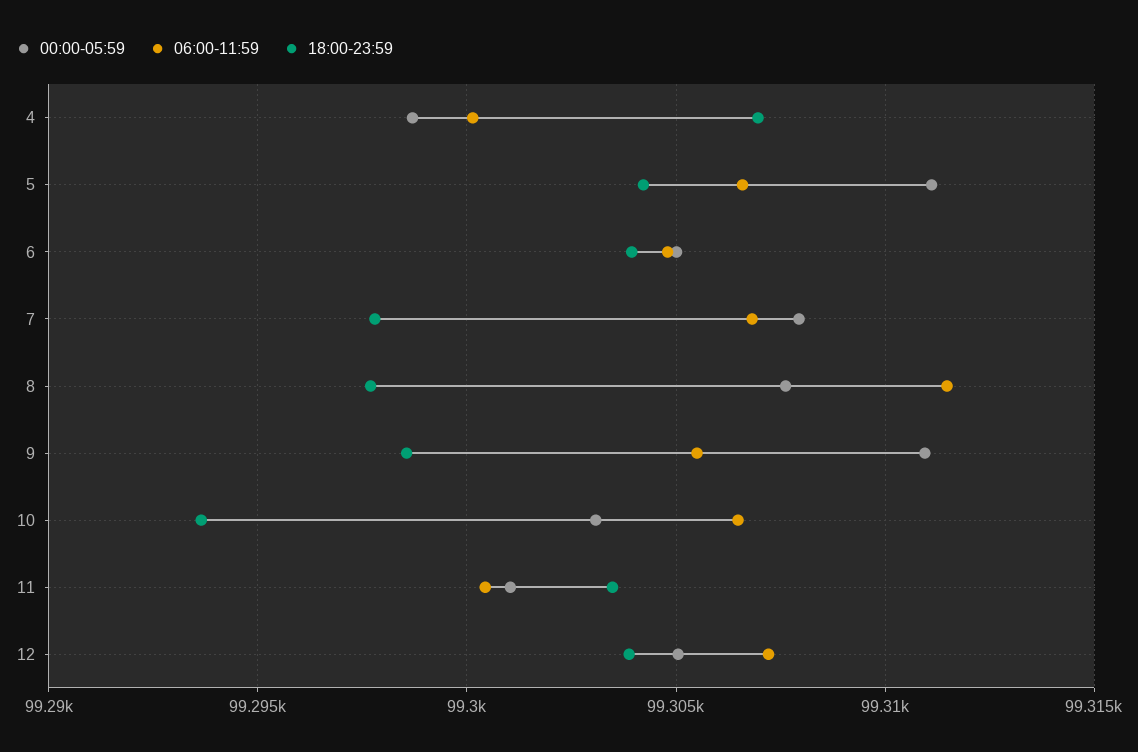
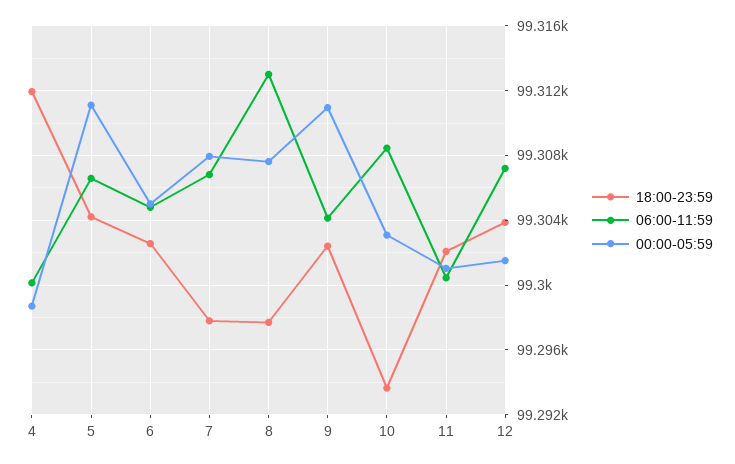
18:00-23:59, 4: 99307 -> 99312
18:00-23:59, 6: 99304 -> 99302.5
06:00-11:59, 8: 99311.5 -> 99313
06:00-11:59, 9: 99305.5 -> 99304
18:00-23:59, 9: 99298.5 -> 99302.5
06:00-11:59, 10: 99306.5 -> 99308.5
18:00-23:59, 11: 99303.5 -> 99302
00:00-05:59, 12: 99305 -> 99301.5

